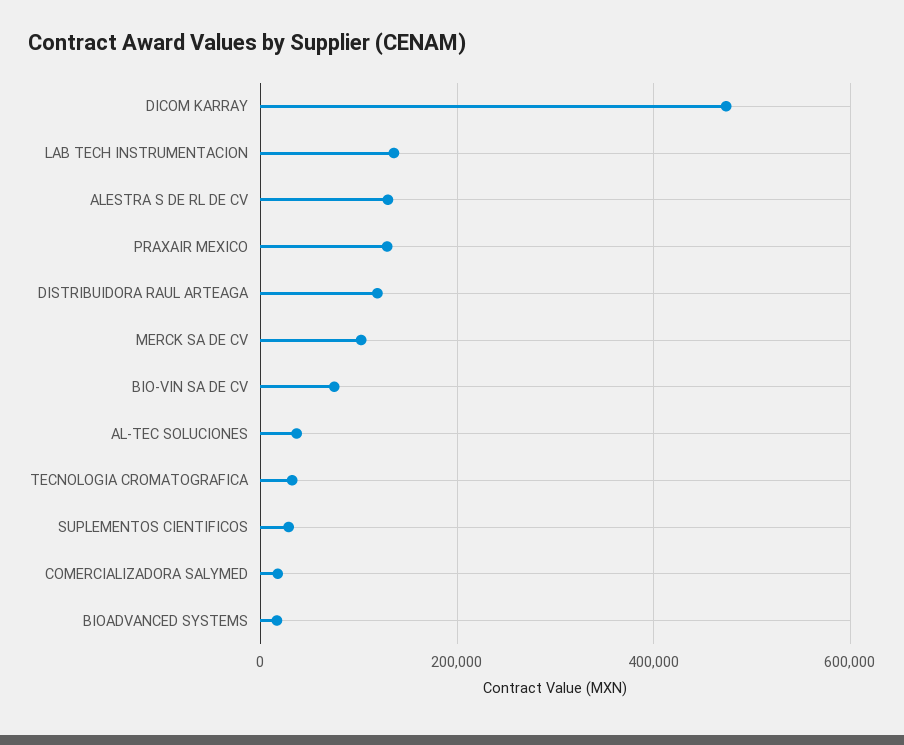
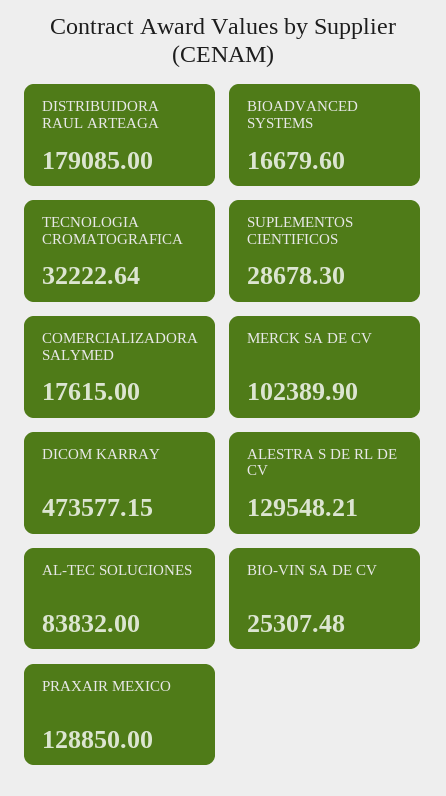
LAB TECH INSTRUMENTACION: 140000 -> none
DISTRIBUIDORA RAUL ARTEAGA: 120000 -> 179085
BIO-VIN SA DE CV: 80000 -> 25307.48
AL-TEC SOLUCIONES: 40000 -> 83832

